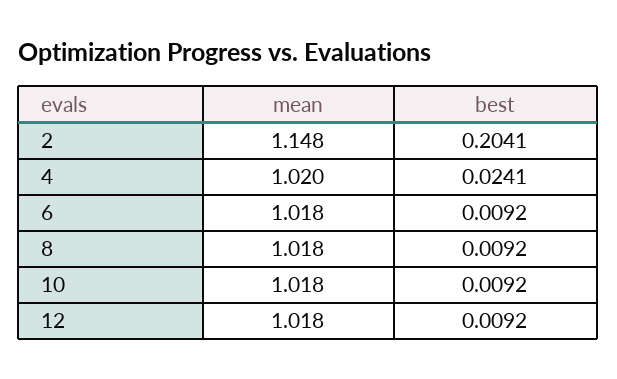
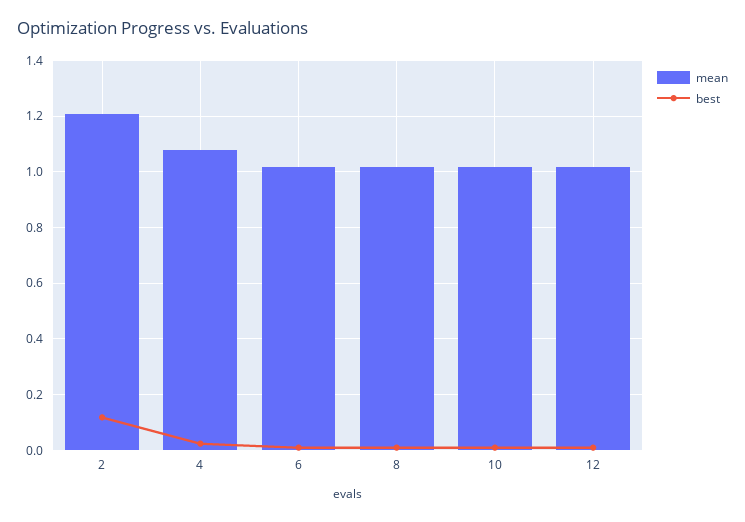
mean, 2: 1.148 -> 1.2
best, 2: 0.2041 -> 0.125
mean, 4: 1.02 -> 1.075

